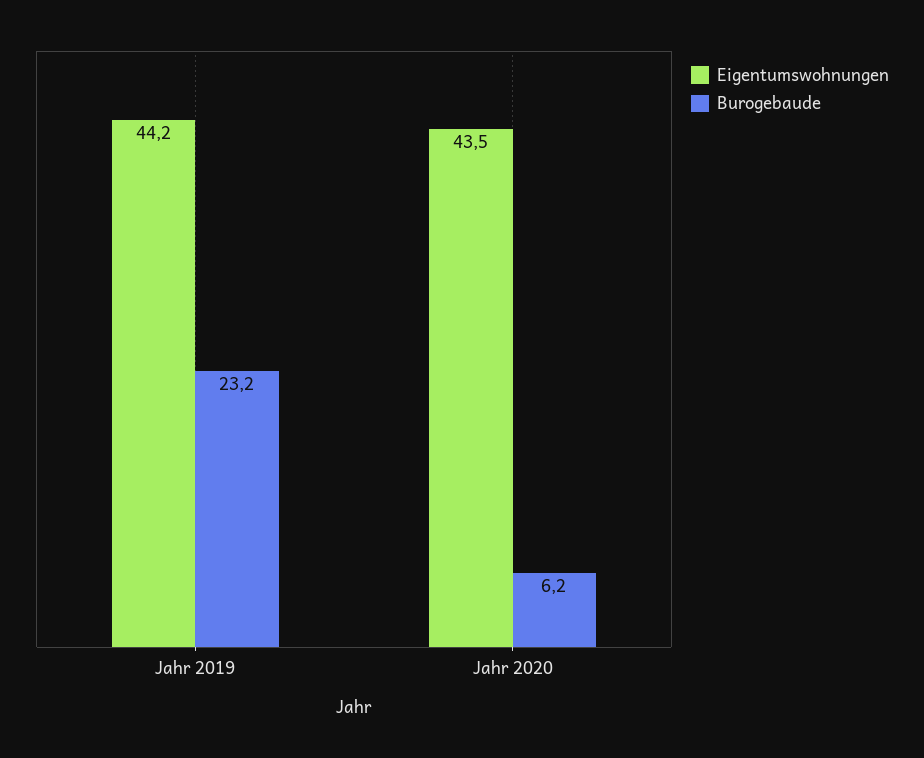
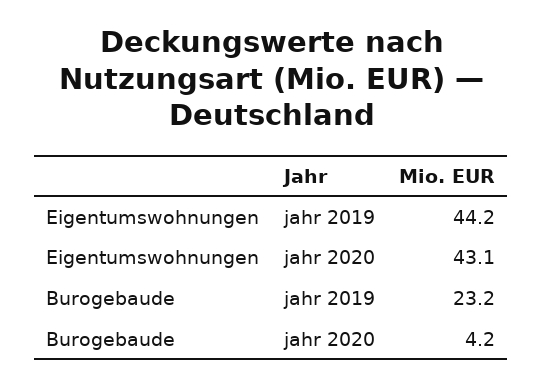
Eigentumswohnungen, Jahr 2020: 43.5 -> 43.1
Burogebaude, Jahr 2020: 6.2 -> 4.2

